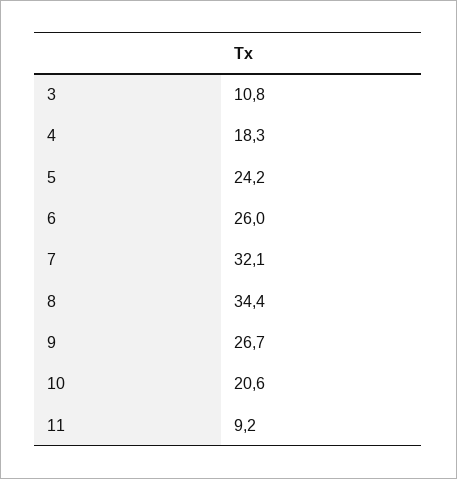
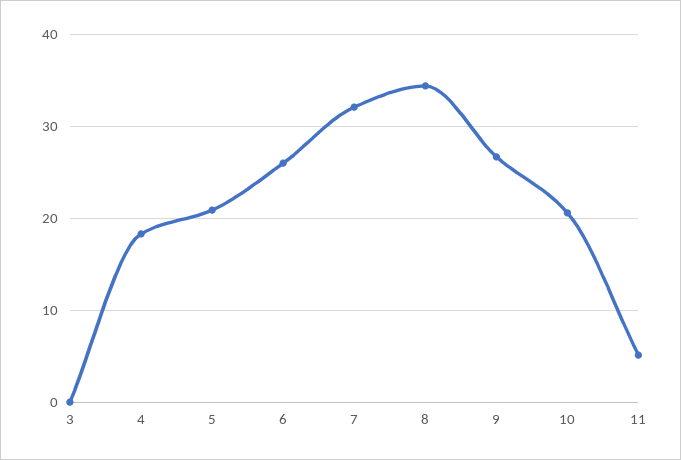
3: 10.8 -> 0
5: 24.2 -> 21
11: 9.2 -> 5

